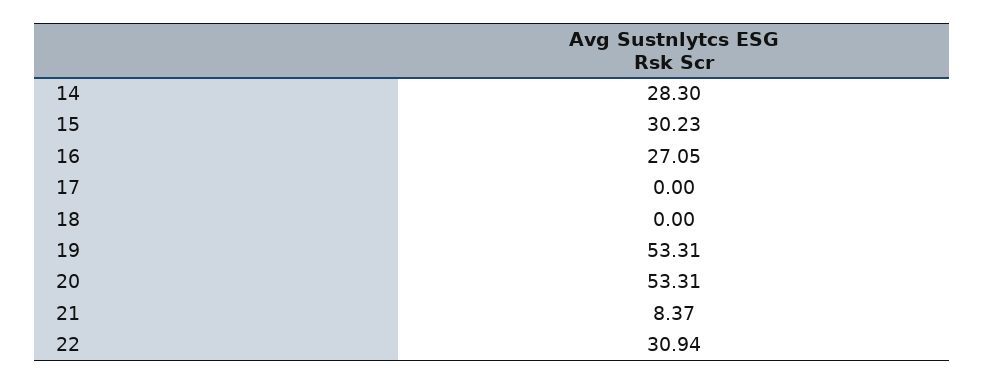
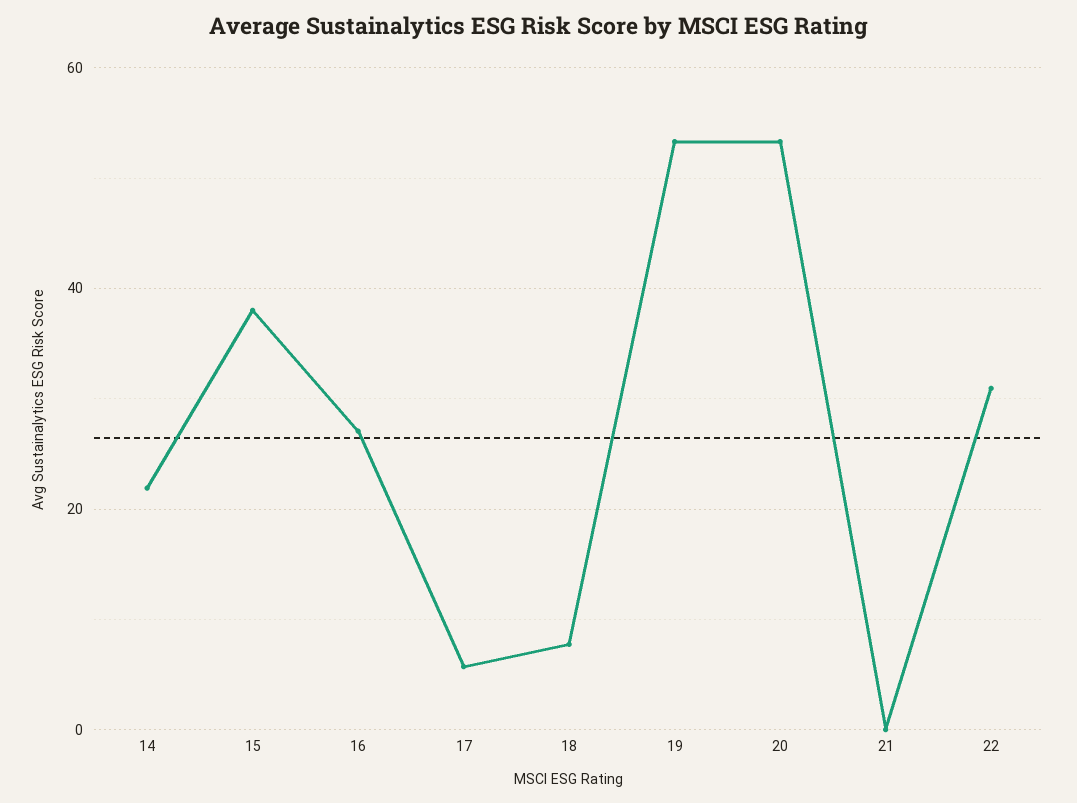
14: 28.3 -> 22
15: 30.23 -> 38
17: 0 -> 6
18: 0 -> 8
21: 8.37 -> 0

